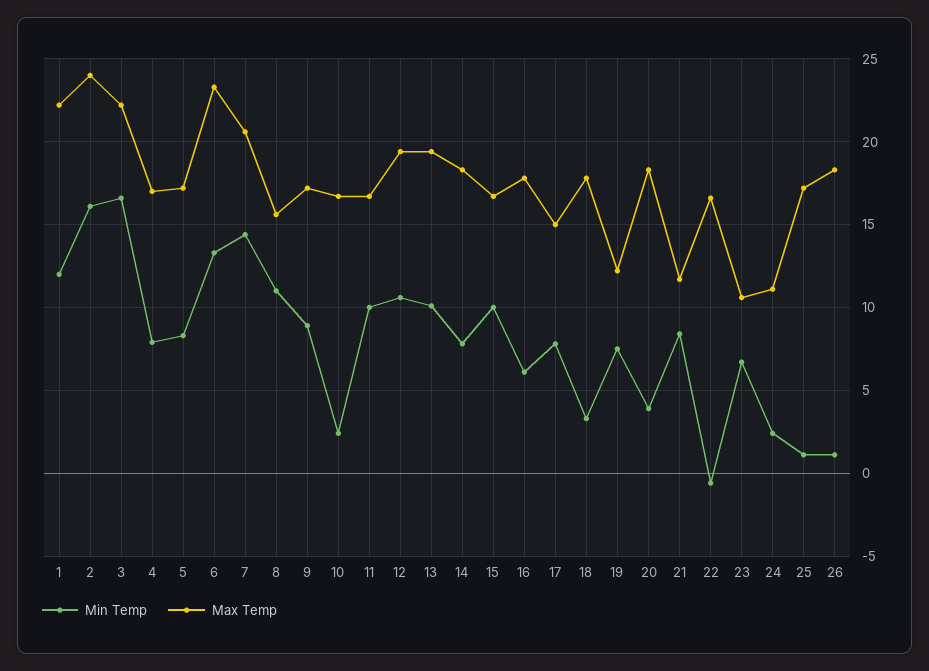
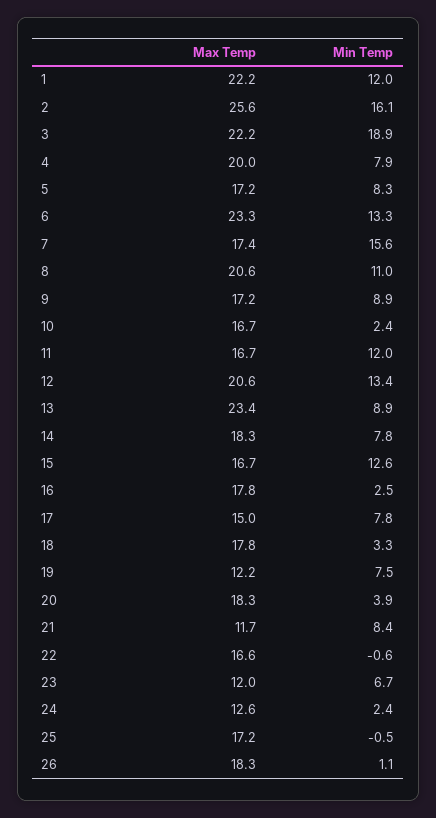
Max Temp, 2: 24 -> 25.6
Min Temp, 3: 16.5 -> 18.9
Max Temp, 4: 17 -> 20
Min Temp, 7: 14.5 -> 15.6
Max Temp, 7: 20.5 -> 17.4
Max Temp, 8: 15.5 -> 20.6
Min Temp, 11: 10 -> 12
Min Temp, 12: 10.5 -> 13.4
Max Temp, 12: 19.5 -> 20.6
Min Temp, 13: 10 -> 8.9
Max Temp, 13: 19.5 -> 23.4
Min Temp, 15: 10 -> 12.6
Min Temp, 16: 6 -> 2.5
Max Temp, 23: 10.5 -> 12
Max Temp, 24: 11 -> 12.6
Min Temp, 25: 1 -> -0.5

